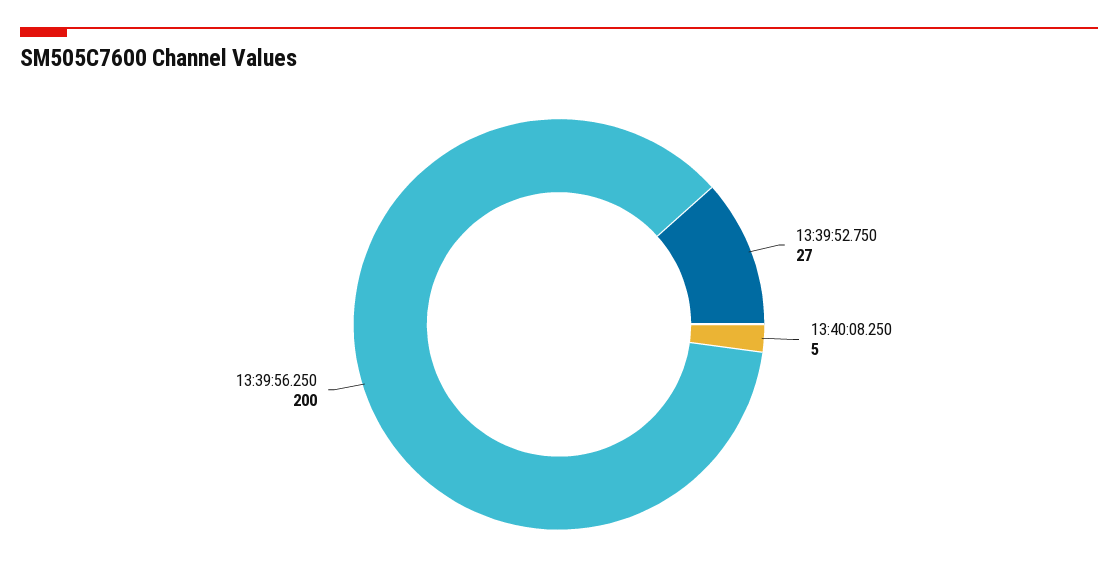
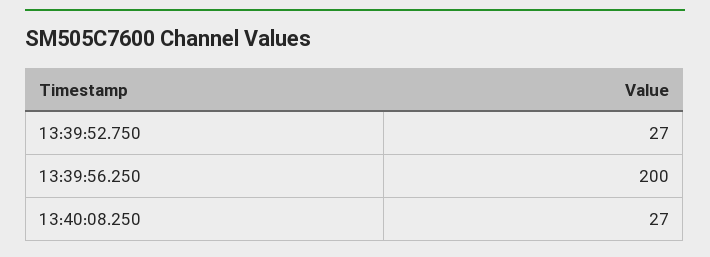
13:40:08.250: 5 -> 27

